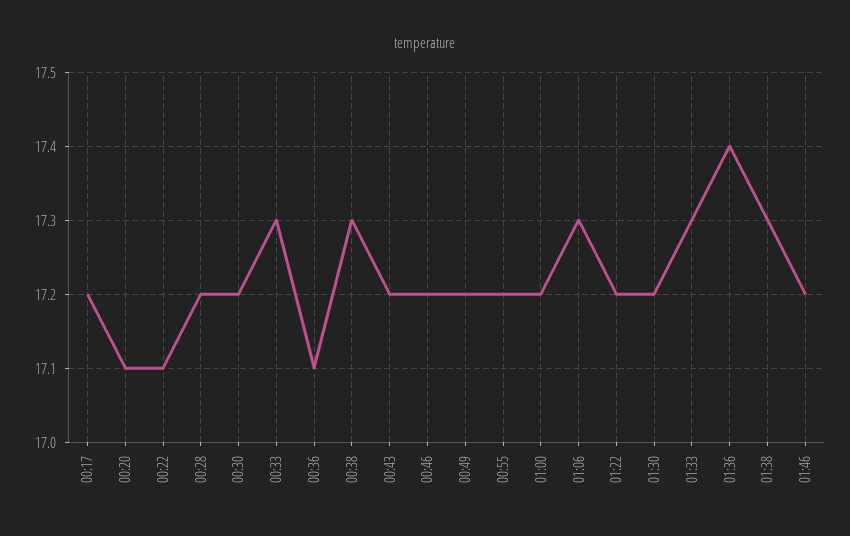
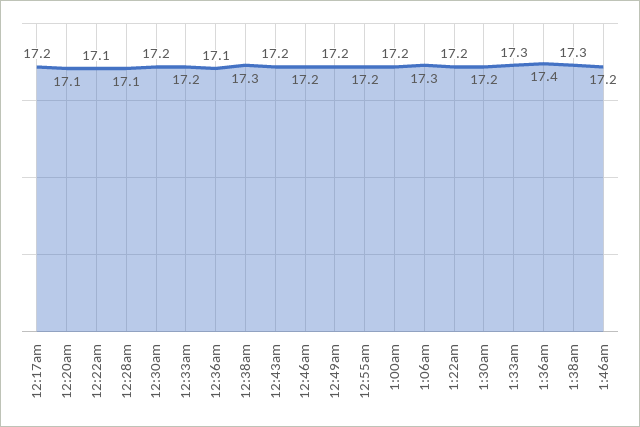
00:28: 17.2 -> 17.1
00:33: 17.3 -> 17.2

